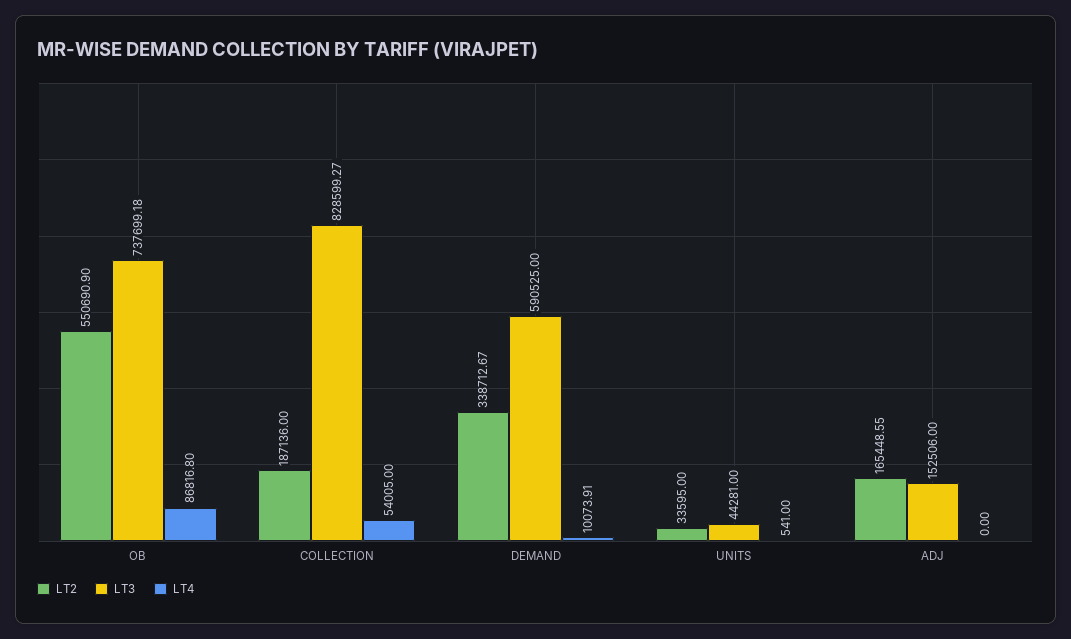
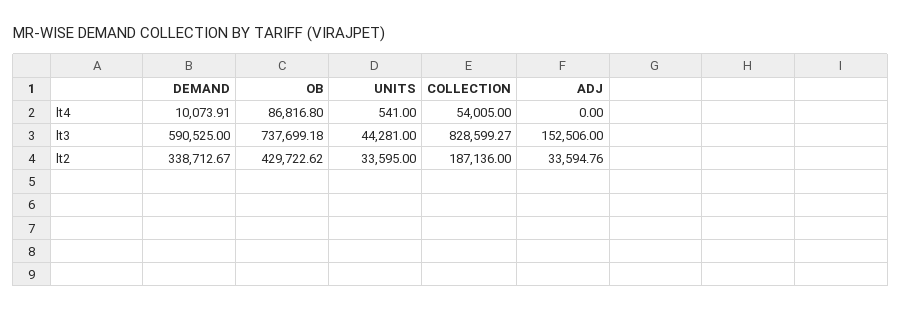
LT2, OB: 550690.9 -> 429722.62
LT2, ADJ: 165448.55 -> 33594.76

